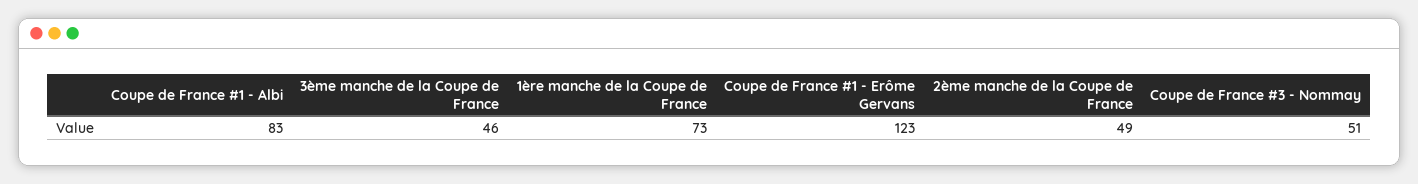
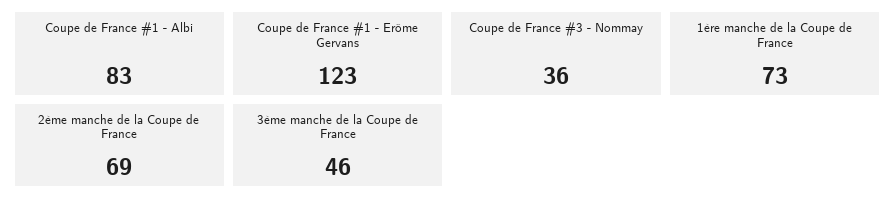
2ème manche de la Coupe de France: 49 -> 69
Coupe de France #3 - Nommay: 51 -> 36

